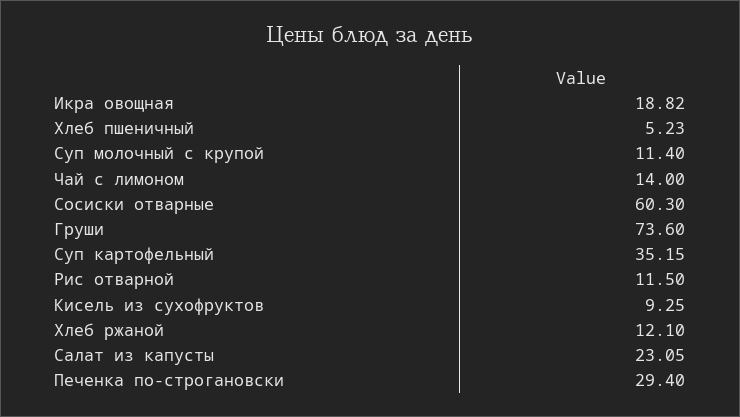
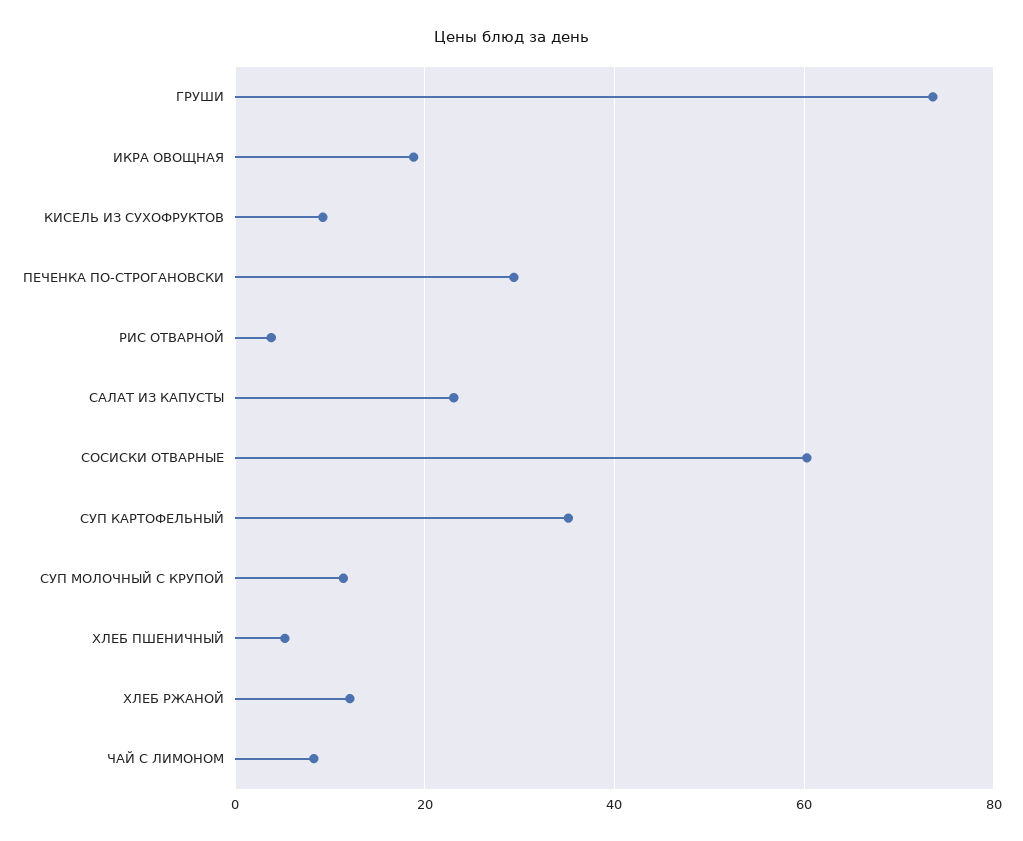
Чай с лимоном: 14 -> 8
Рис отварной: 11.5 -> 4

